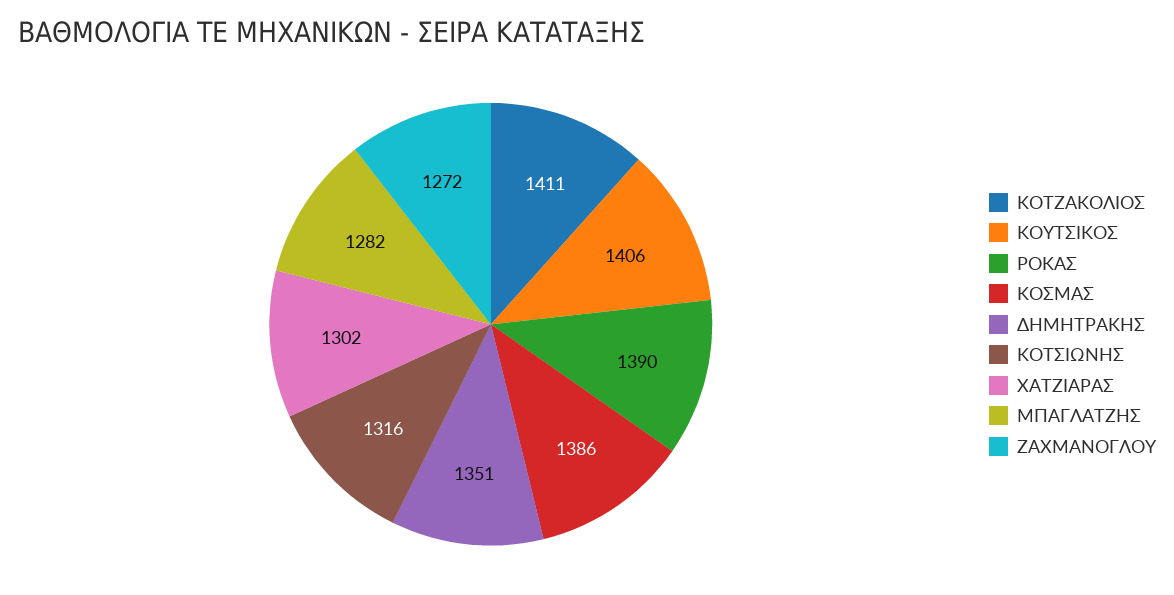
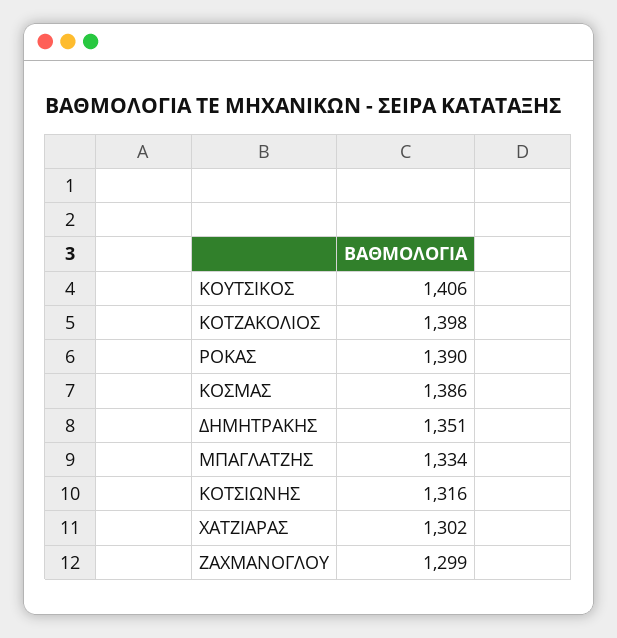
ΚΟΤΖΑΚΟΛΙΟΣ: 1411 -> 1398
ΜΠΑΓΛΑΤΖΗΣ: 1282 -> 1334
ΖΑΧΜΑΝΟΓΛΟΥ: 1272 -> 1299

